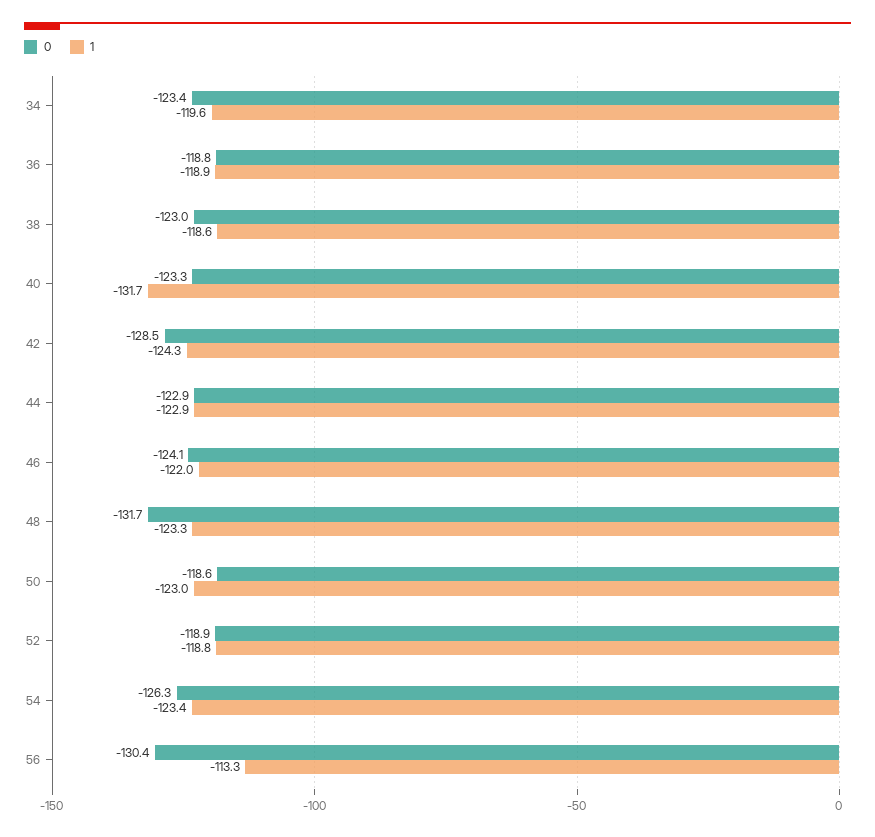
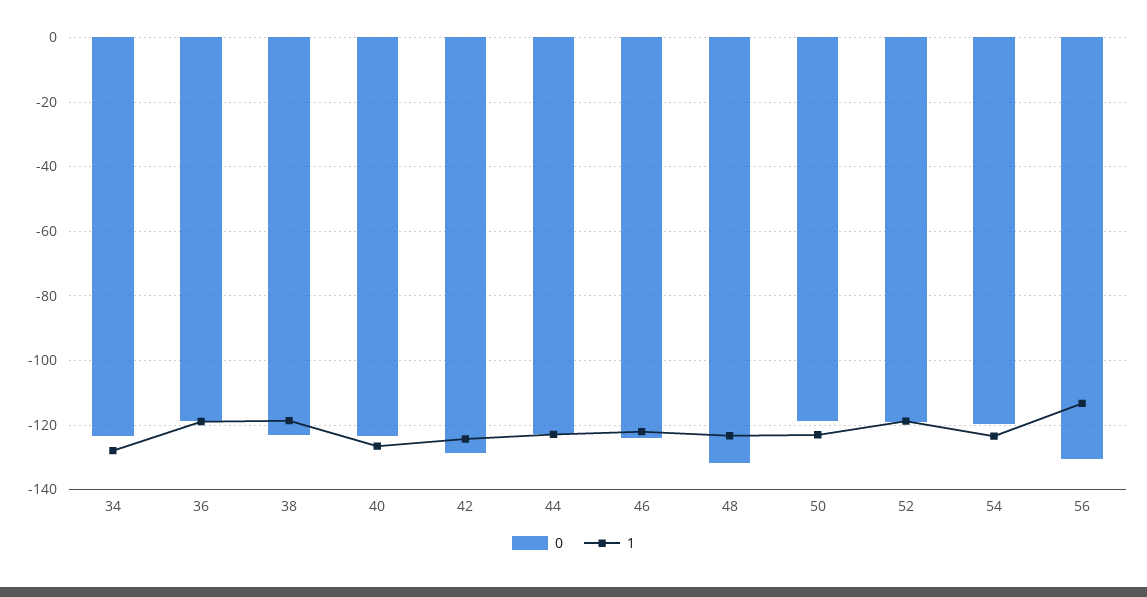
1, 34: -119.6 -> -128
1, 40: -131.7 -> -126
0, 54: -126.3 -> -120

